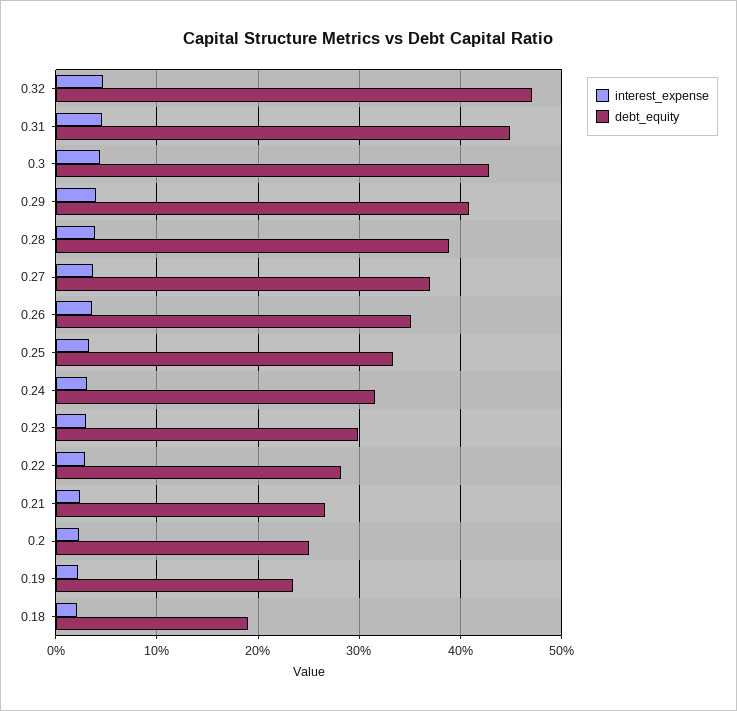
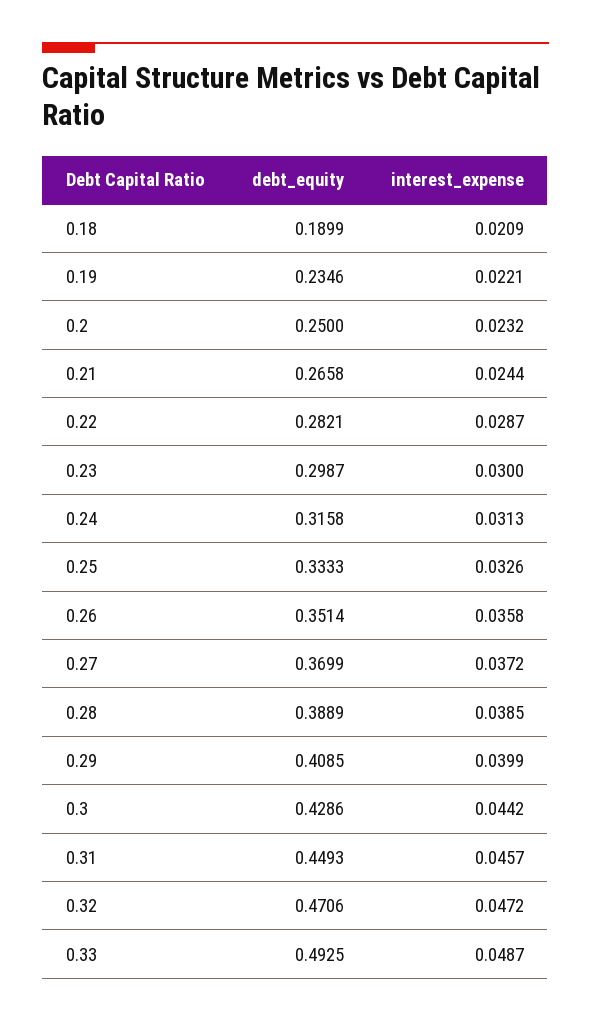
debt_equity, 0.33: none -> 0.4925
interest_expense, 0.33: none -> 0.0487

